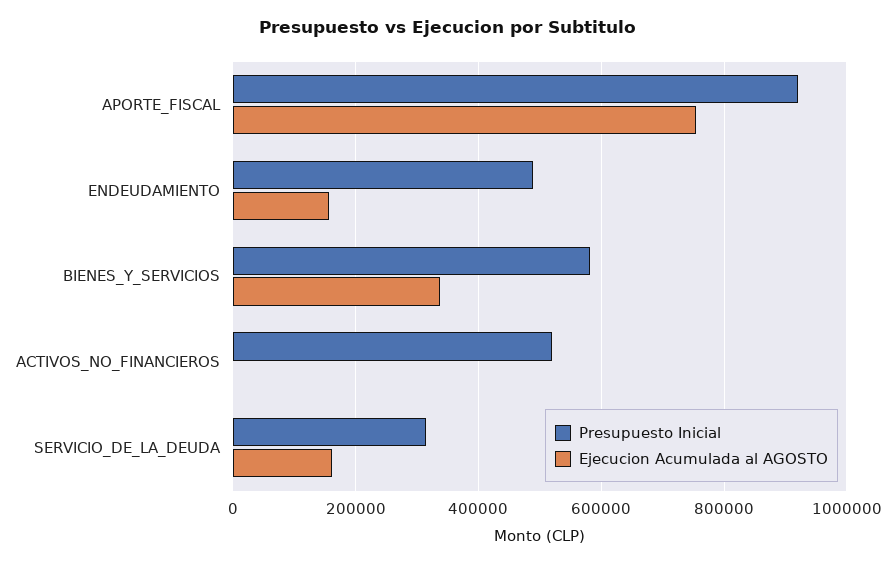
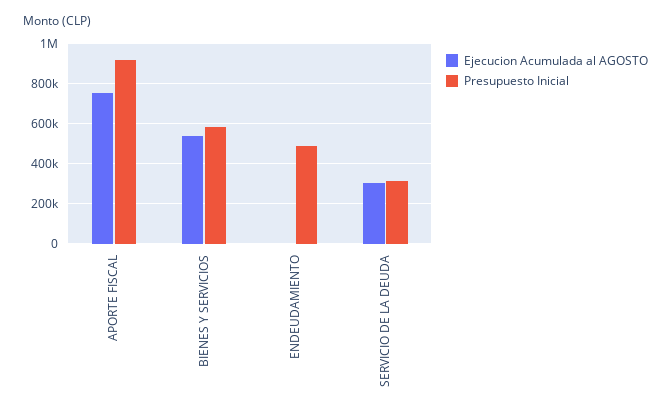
Ejecucion Acumulada al AGOSTO, ENDEUDAMIENTO: 160000 -> 0
Ejecucion Acumulada al AGOSTO, BIENES_Y_SERVICIOS: 340000 -> 550000
Presupuesto Inicial, ACTIVOS_NO_FINANCIEROS: 520000 -> none
Ejecucion Acumulada al AGOSTO, ACTIVOS_NO_FINANCIEROS: 0 -> none
Ejecucion Acumulada al AGOSTO, SERVICIO_DE_LA_DEUDA: 160000 -> 300000

